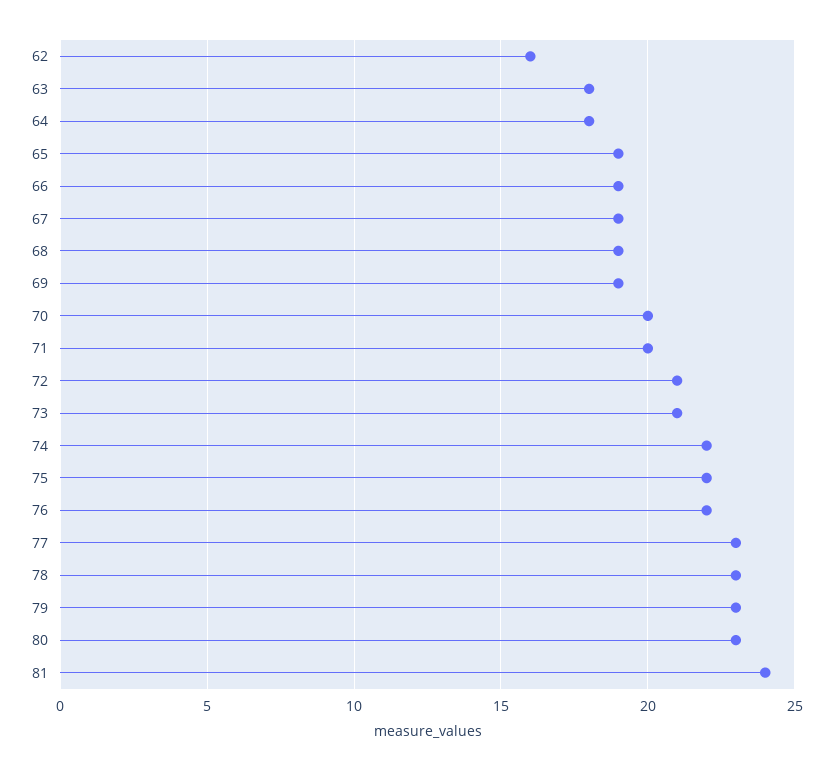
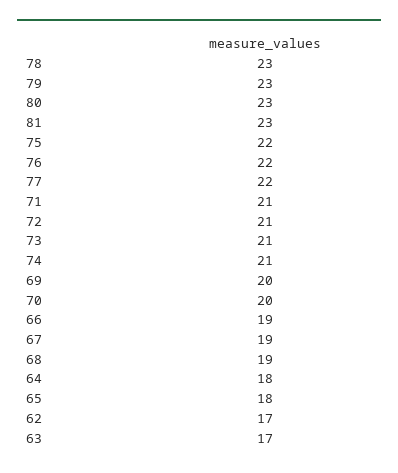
62: 16 -> 17
63: 18 -> 17
65: 19 -> 18
69: 19 -> 20
71: 20 -> 21
74: 22 -> 21
77: 23 -> 22
81: 24 -> 23

